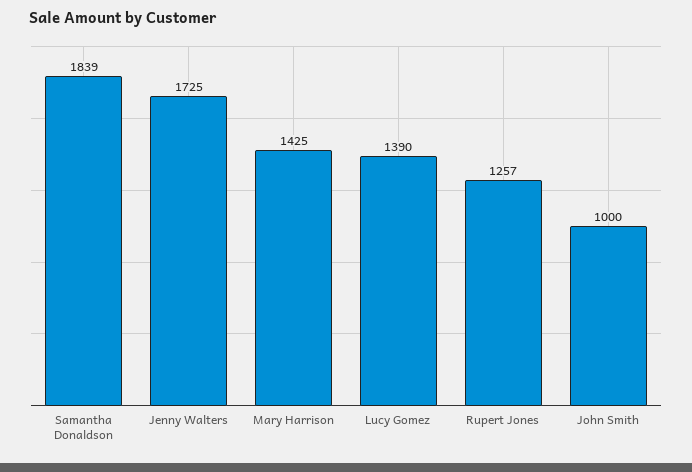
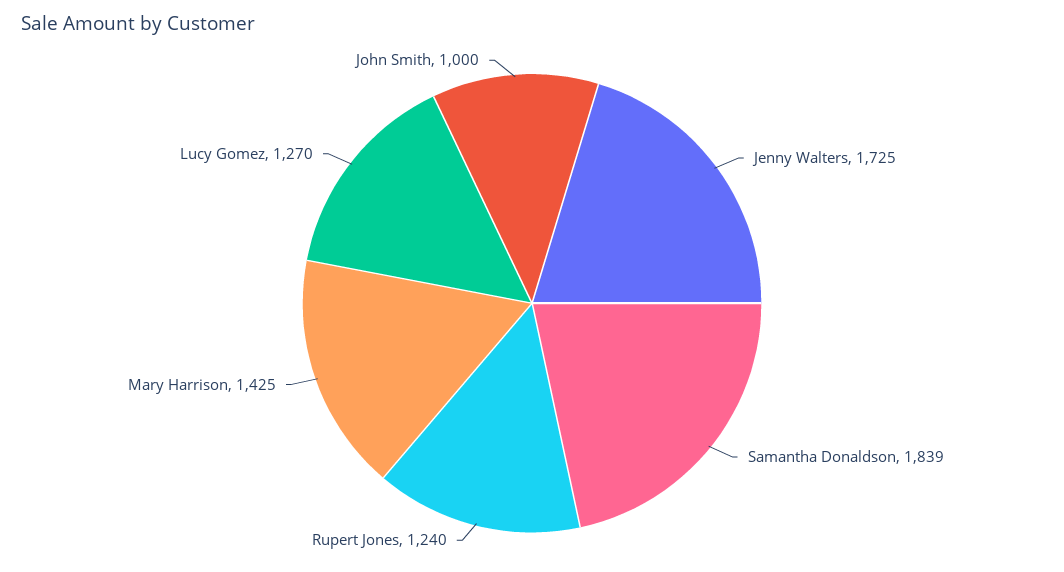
Lucy Gomez: 1390 -> 1270
Rupert Jones: 1257 -> 1240

